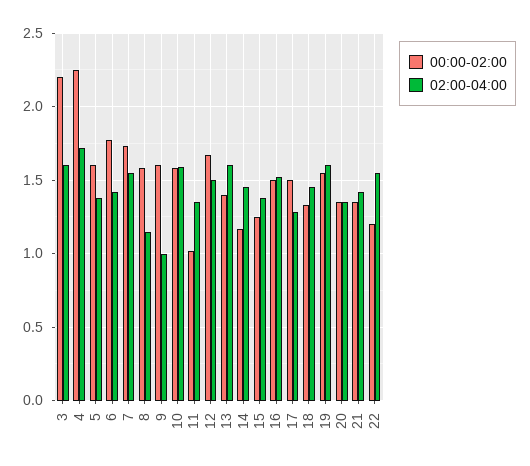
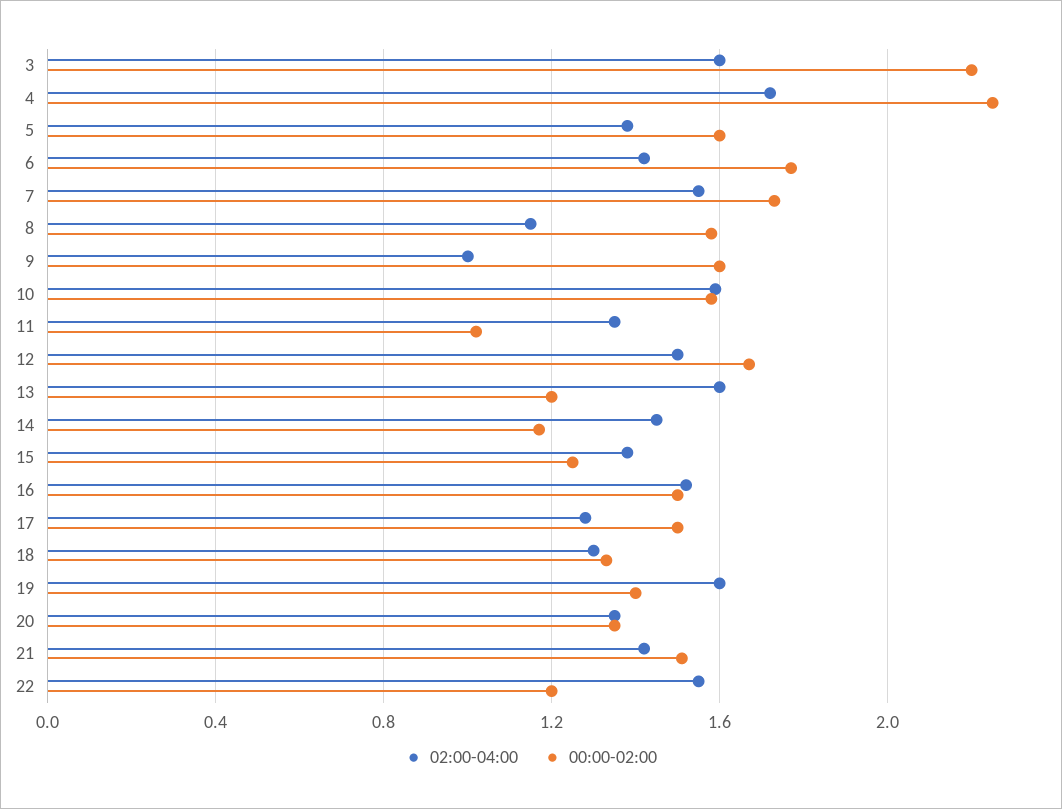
00:00-02:00, 13: 1.4 -> 1.2
02:00-04:00, 18: 1.45 -> 1.3
00:00-02:00, 19: 1.55 -> 1.4
00:00-02:00, 21: 1.35 -> 1.5

